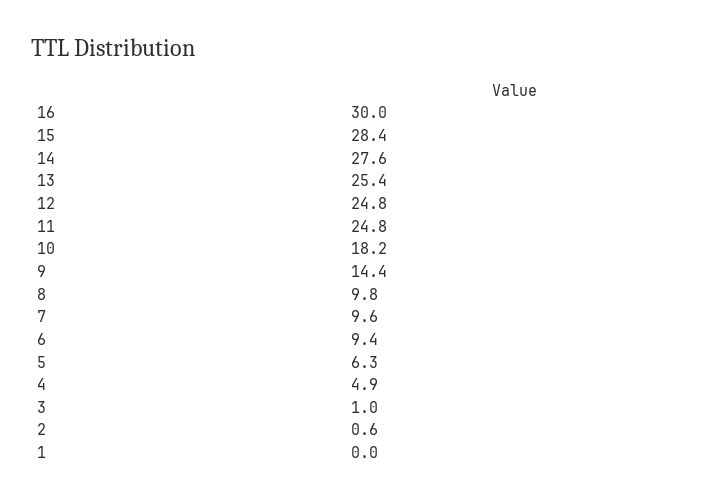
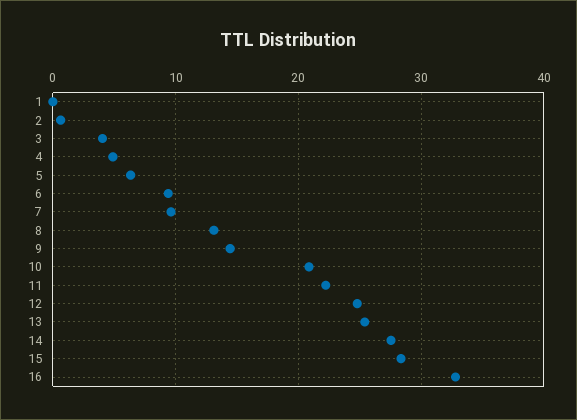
16: 30 -> 33
11: 24.8 -> 22
10: 18.2 -> 21
8: 9.8 -> 13
3: 1 -> 4

